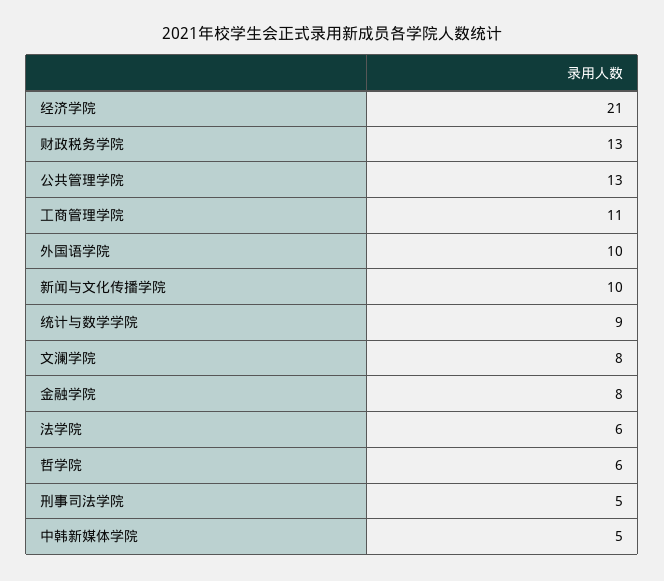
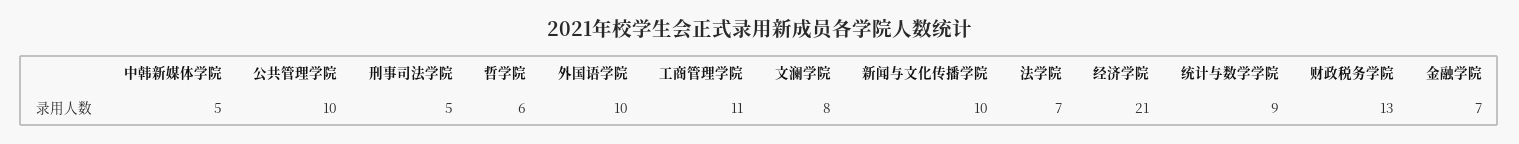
公共管理学院: 13 -> 10
金融学院: 8 -> 7
法学院: 6 -> 7

